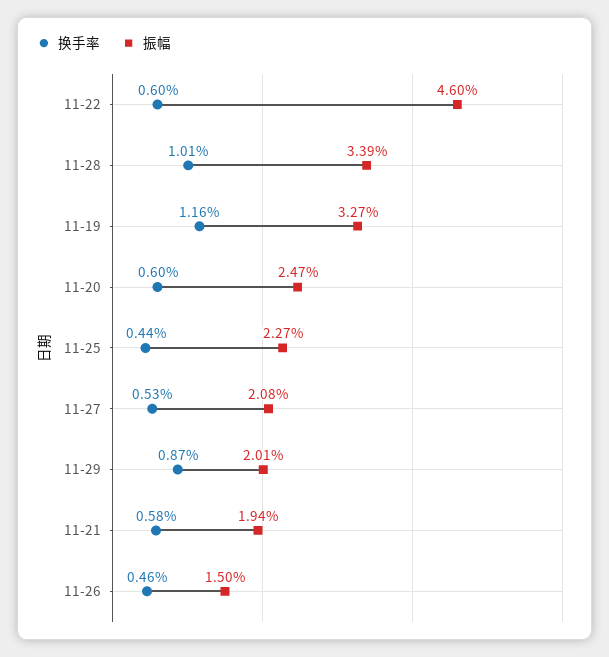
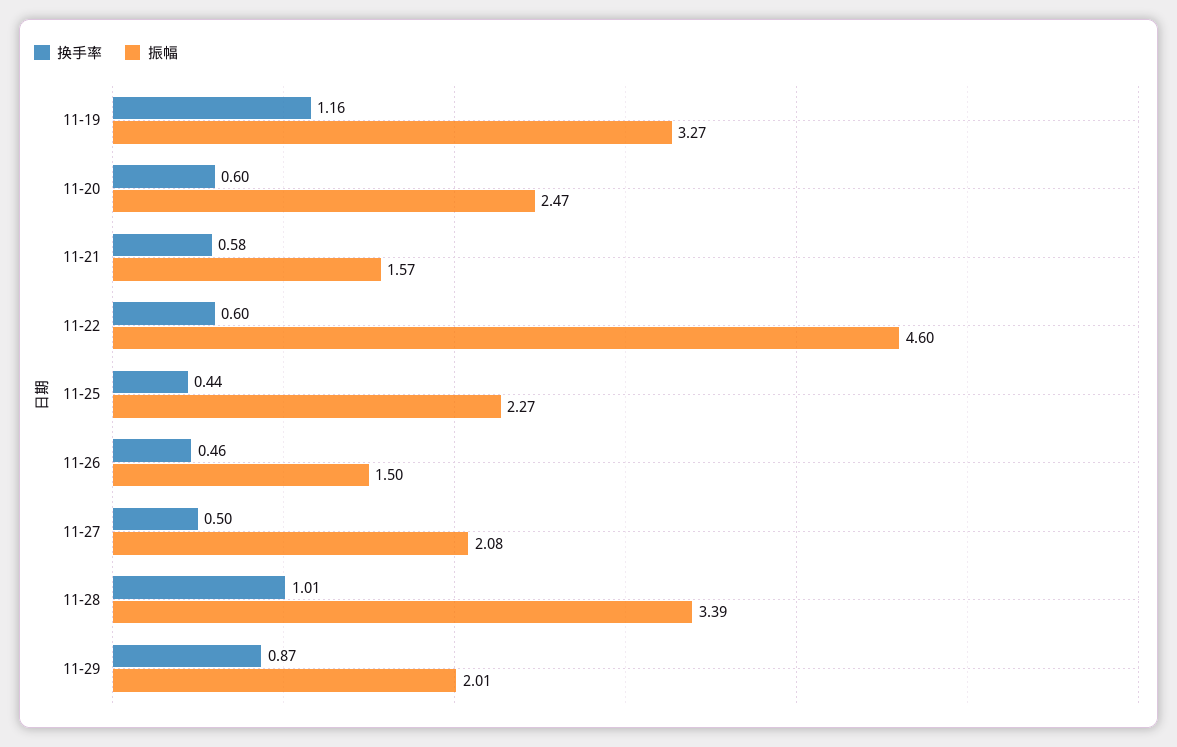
换手率, 11-27: 0.53 -> 0.5
振幅, 11-21: 1.94 -> 1.57

